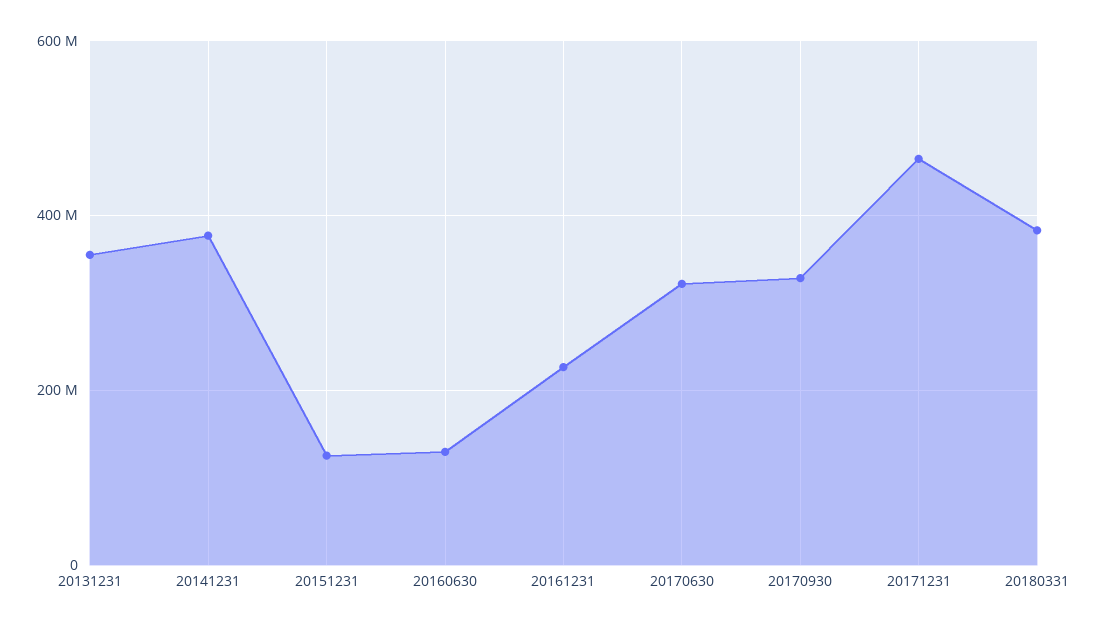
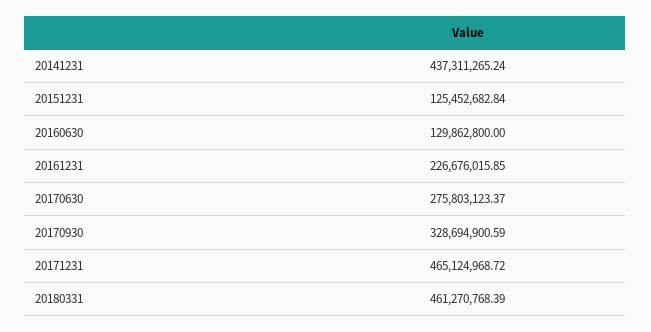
20131231: 360000000 -> none
20141231: 380000000 -> 437311265.24
20170630: 320000000 -> 275803123.37
20180331: 380000000 -> 461270768.39

